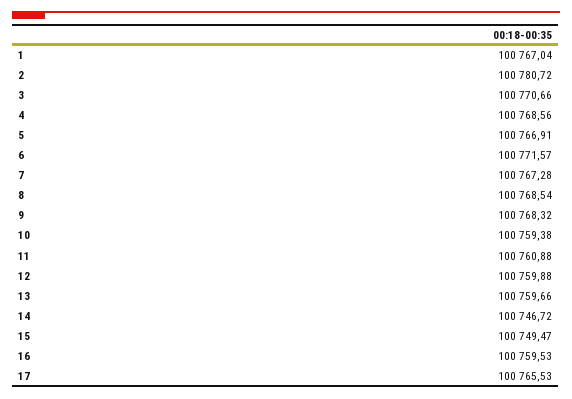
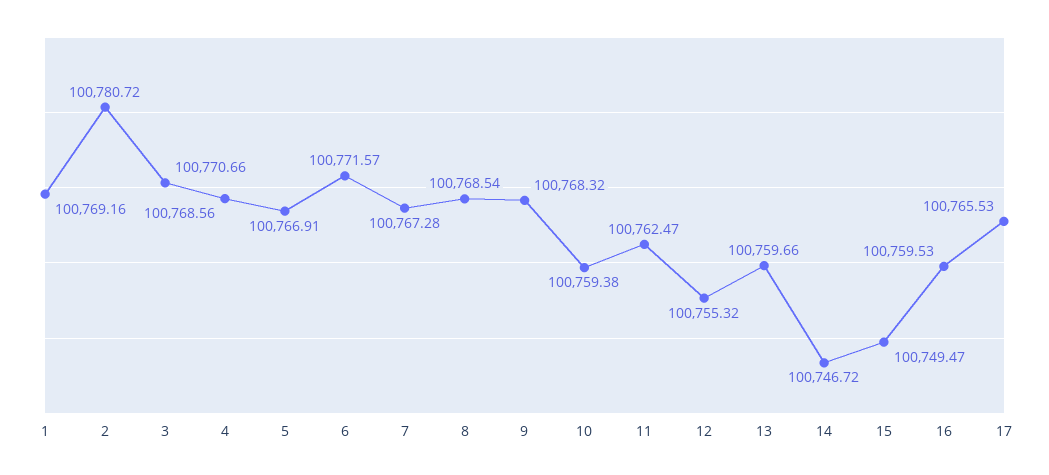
1: 100767.04 -> 100769.16
11: 100760.88 -> 100762.47
12: 100759.88 -> 100755.32

